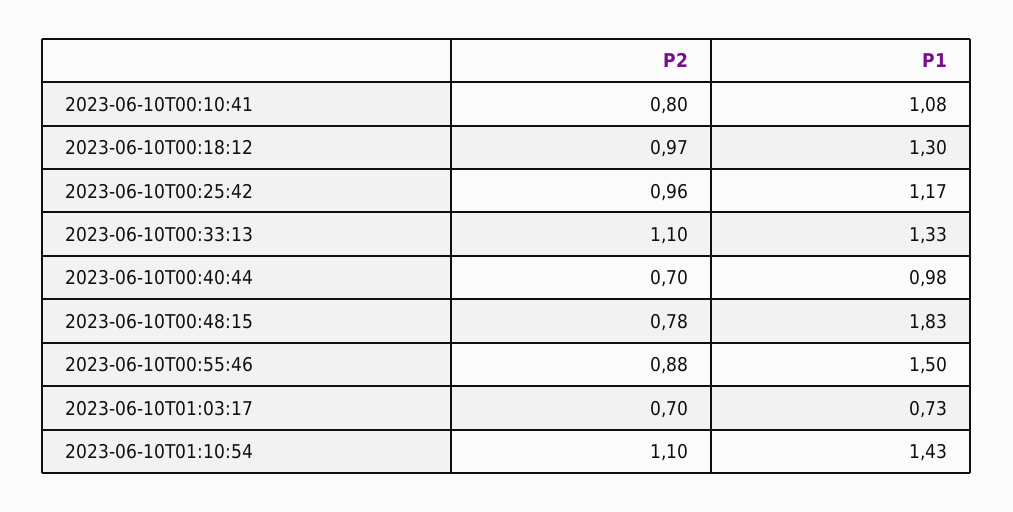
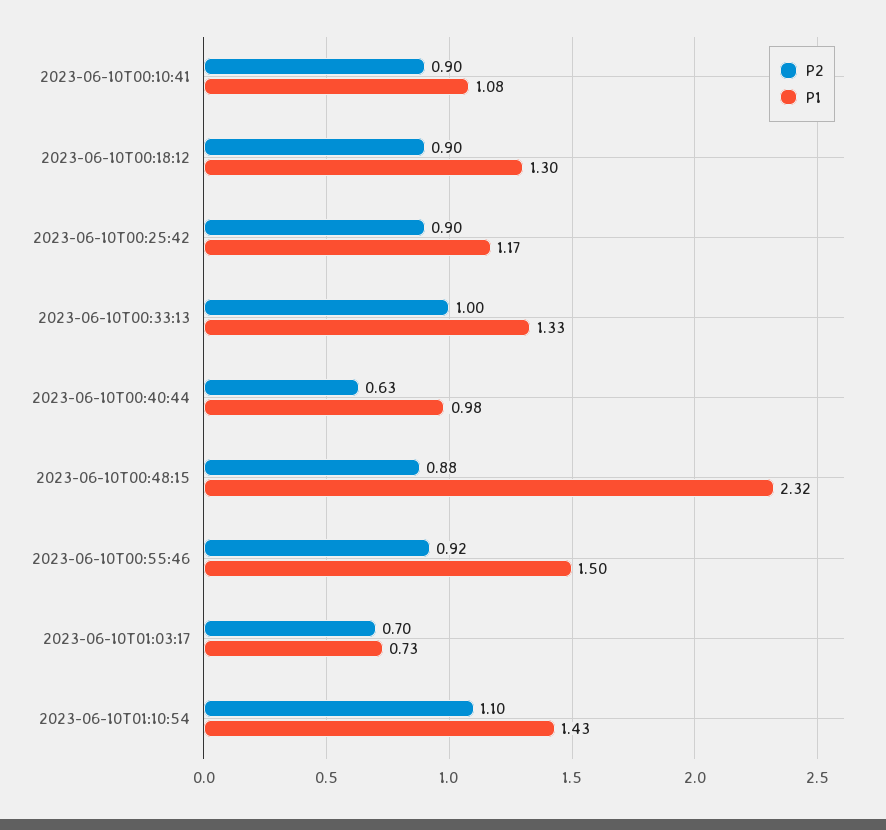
P2, 2023-06-10T00:10:41: 0.8 -> 0.9
P2, 2023-06-10T00:18:12: 0.97 -> 0.9
P2, 2023-06-10T00:25:42: 0.96 -> 0.9
P2, 2023-06-10T00:33:13: 1.1 -> 1
P2, 2023-06-10T00:40:44: 0.7 -> 0.63
P2, 2023-06-10T00:48:15: 0.78 -> 0.88
P1, 2023-06-10T00:48:15: 1.83 -> 2.32
P2, 2023-06-10T00:55:46: 0.88 -> 0.92

